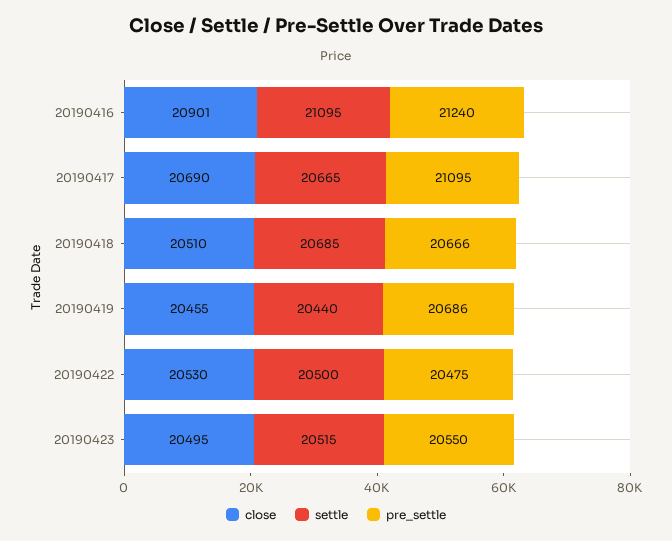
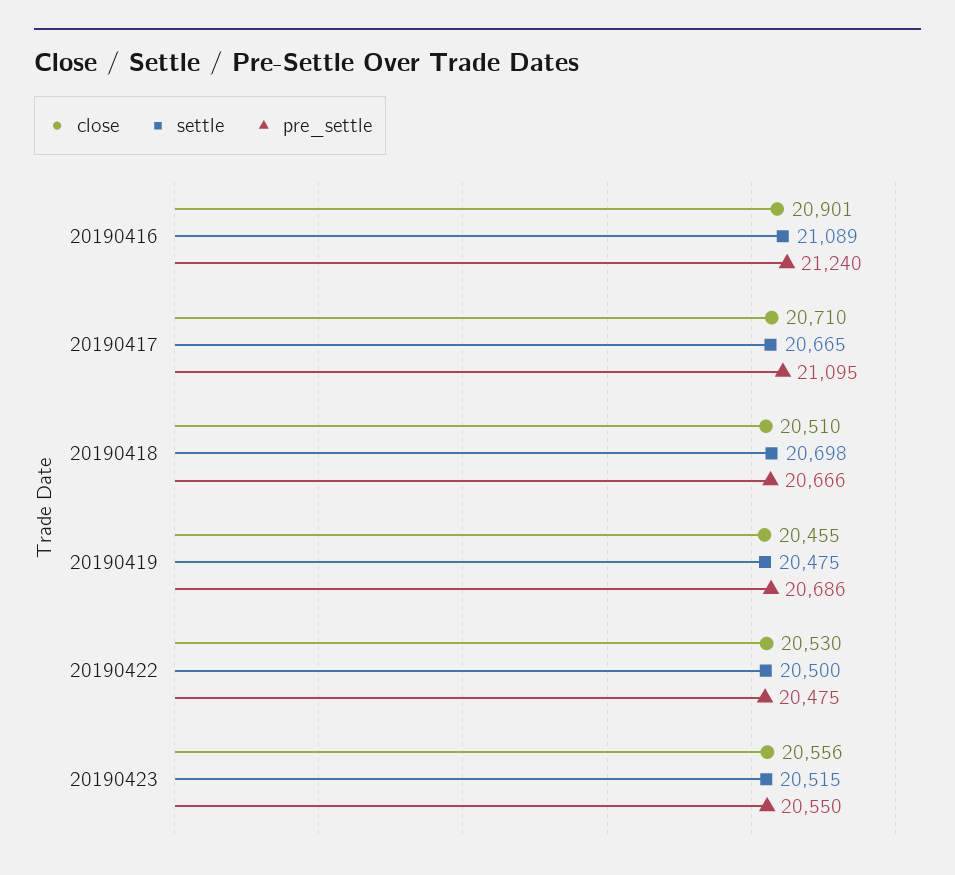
settle, 20190416: 21095 -> 21089
close, 20190417: 20690 -> 20710
settle, 20190418: 20685 -> 20698
settle, 20190419: 20440 -> 20475
close, 20190423: 20495 -> 20556

